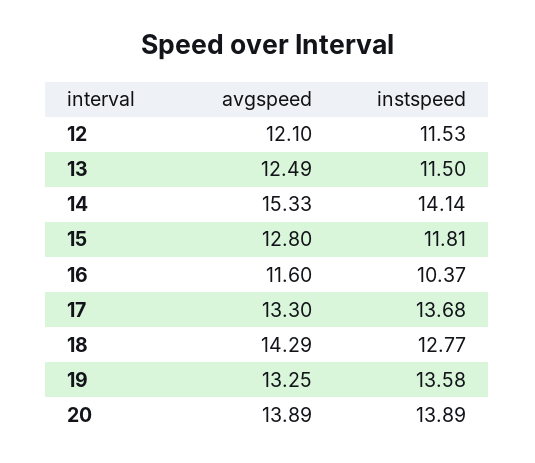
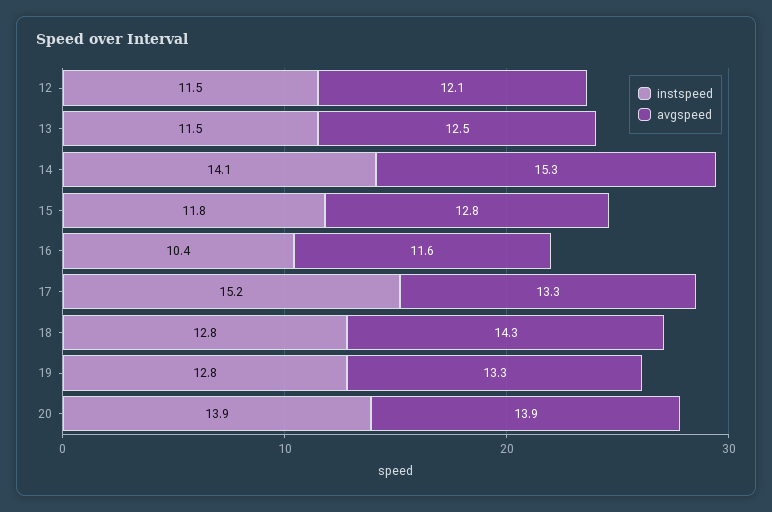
instspeed, 17: 13.68 -> 15.2
instspeed, 19: 13.58 -> 12.8

